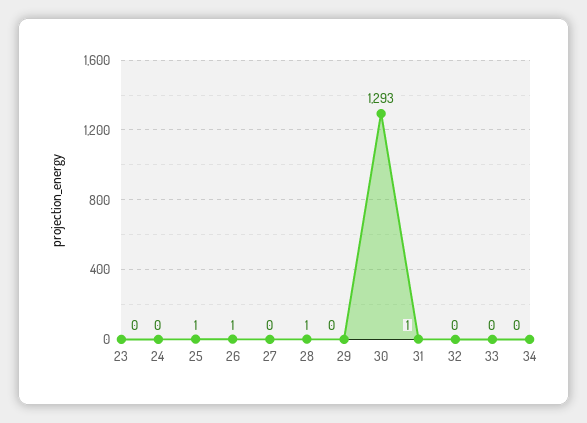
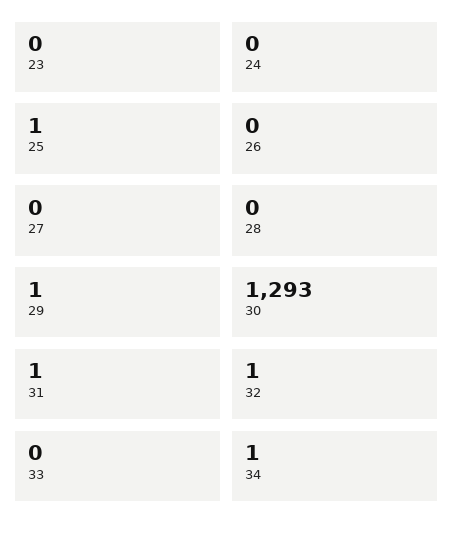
26: 1 -> 0
28: 1 -> 0
29: 0 -> 1
32: 0 -> 1
34: 0 -> 1

